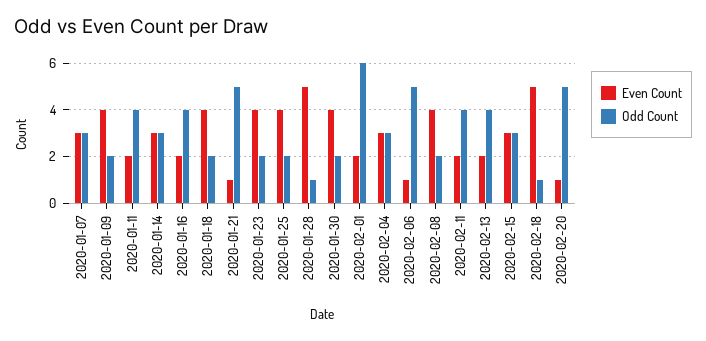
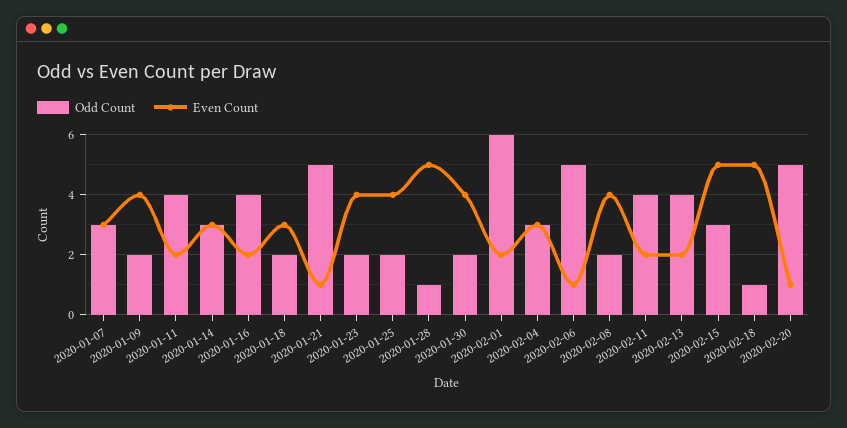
Even Count, 2020-01-18: 4 -> 3
Even Count, 2020-02-15: 3 -> 5

